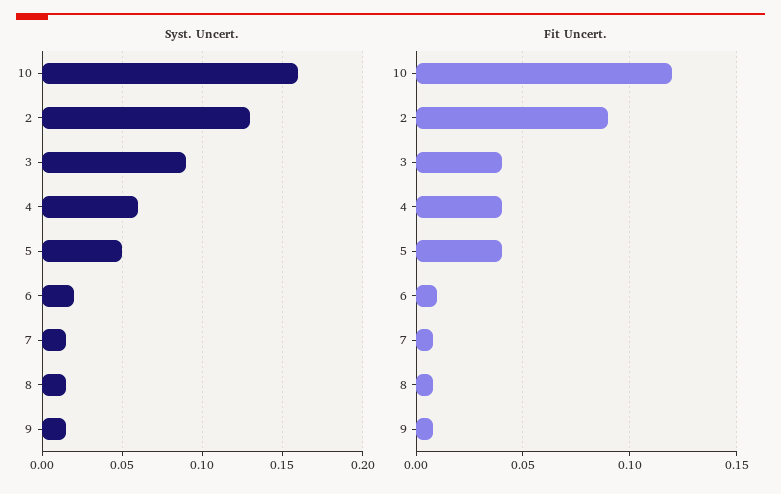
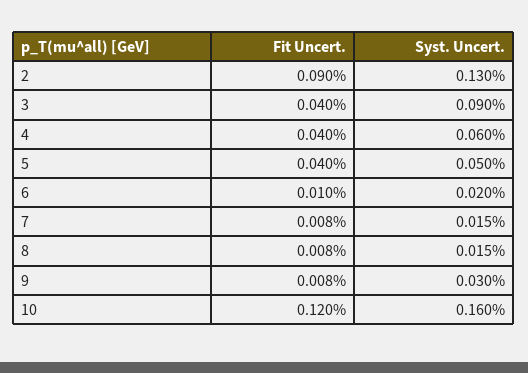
Syst. Uncert., 9: 0.015 -> 0.03

